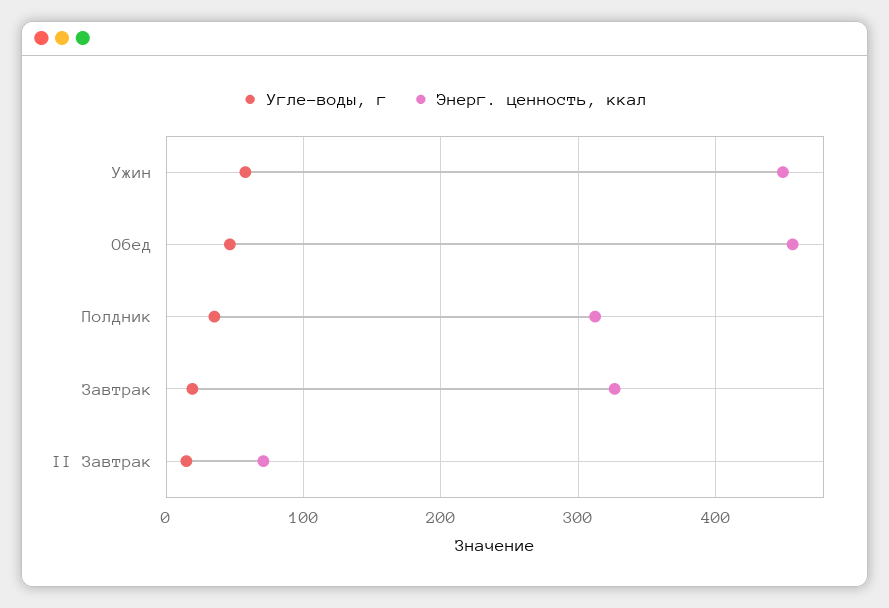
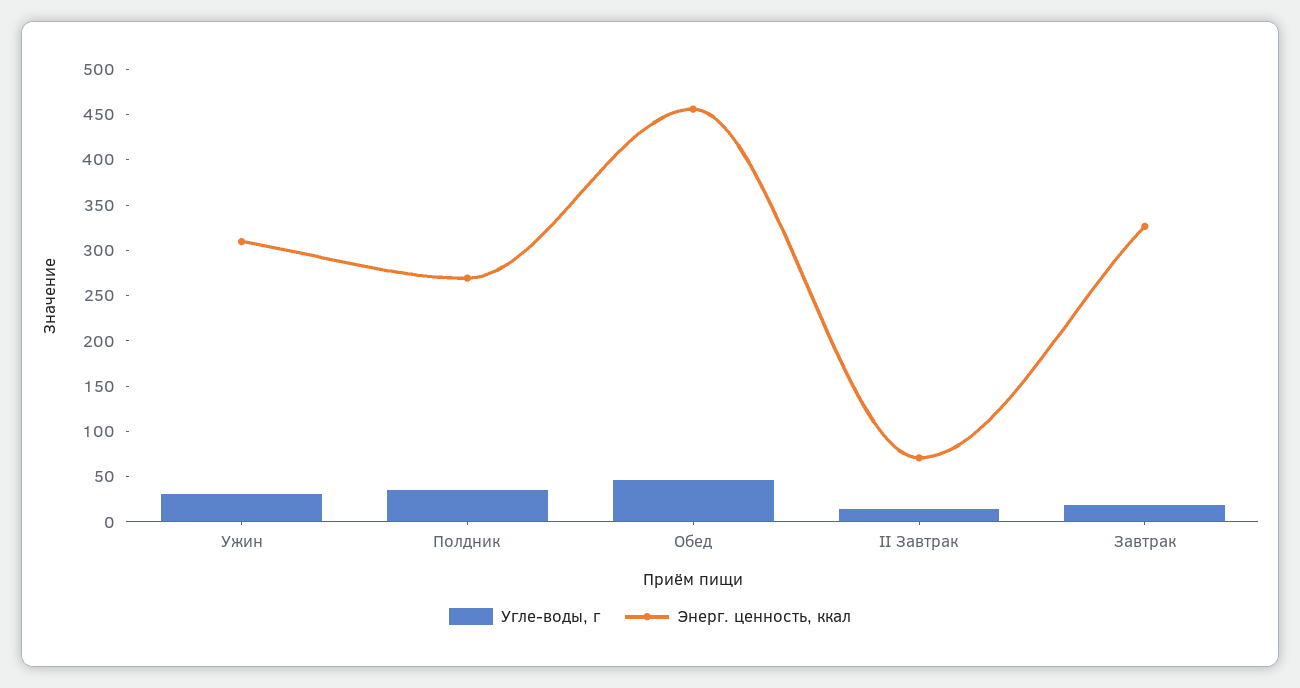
Углe-воды, г, Ужин: 60 -> 30
Энерг. ценность, ккал, Ужин: 450 -> 310
Энерг. ценность, ккал, Полдник: 310 -> 270

